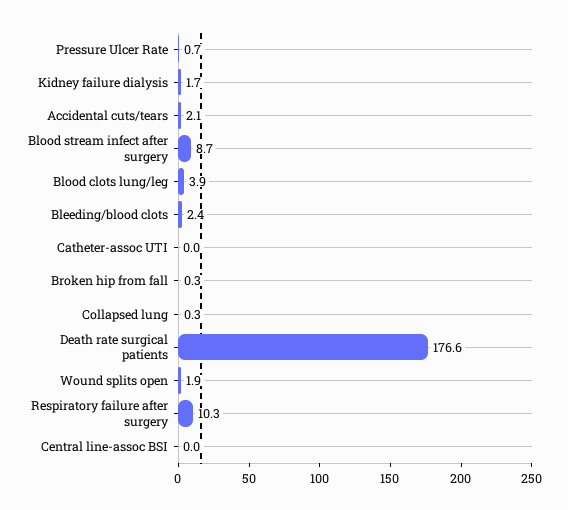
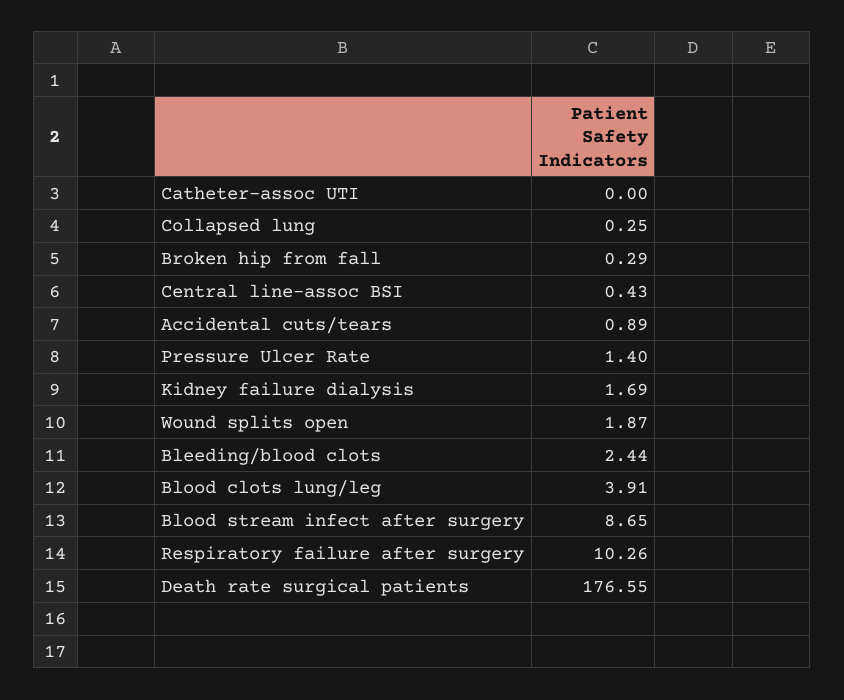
Pressure Ulcer Rate: 0.7 -> 1.4
Accidental cuts/tears: 2.1 -> 0.89
Central line-assoc BSI: 0 -> 0.43

